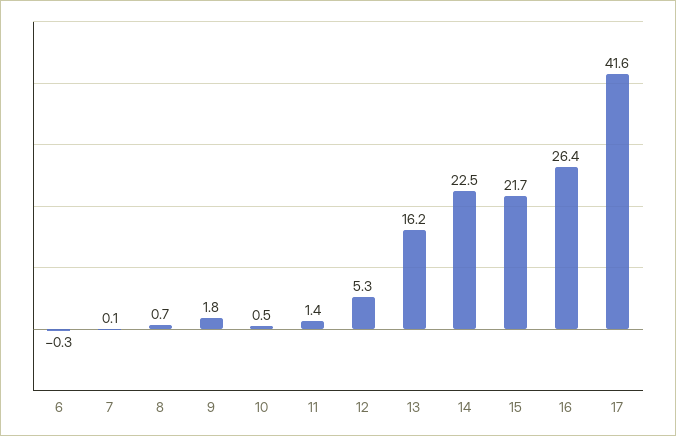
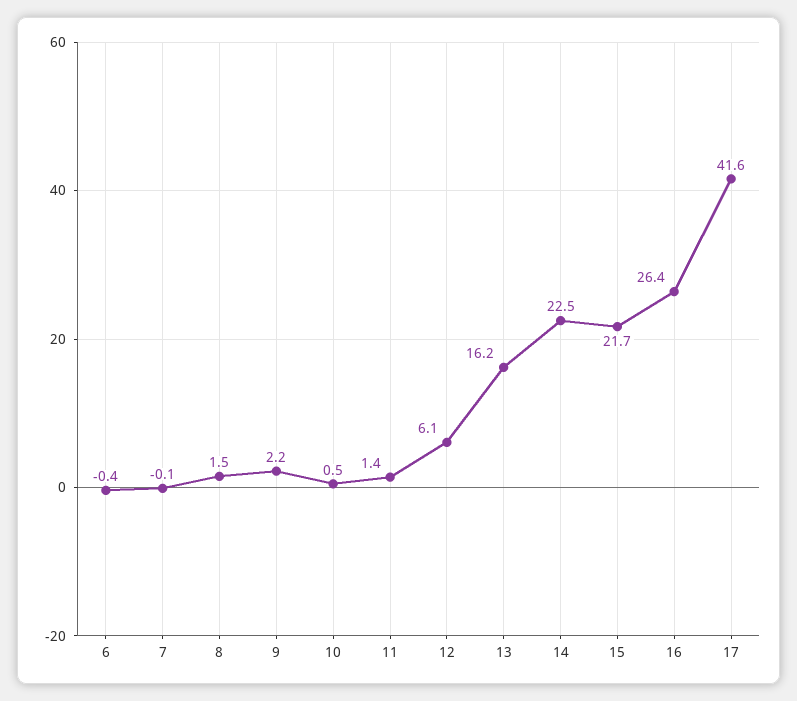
6: -0.3 -> -0.4
7: 0.1 -> -0.1
8: 0.7 -> 1.5
9: 1.8 -> 2.2
12: 5.3 -> 6.1

